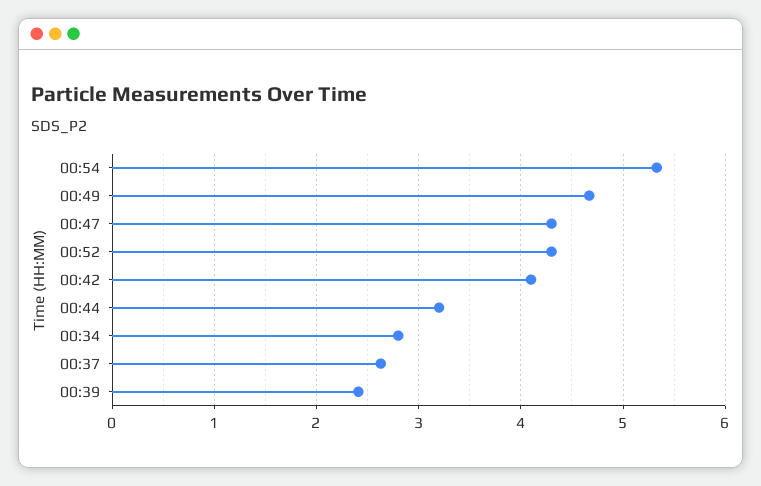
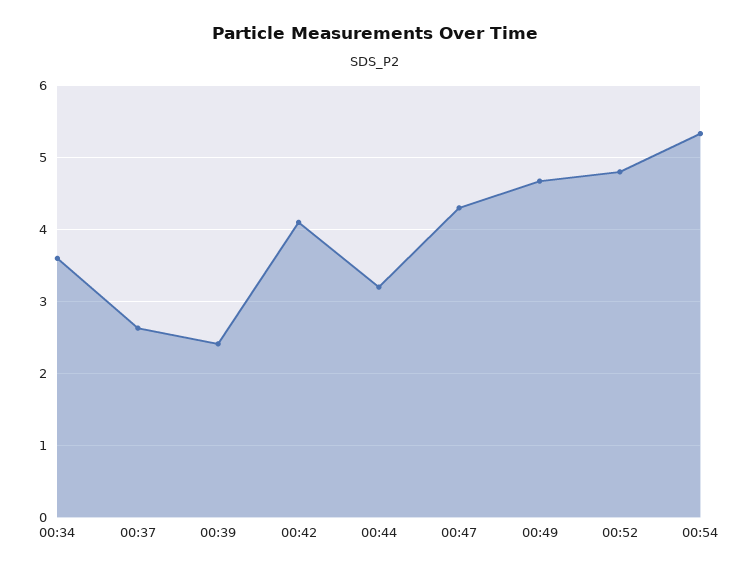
00:52: 4.3 -> 4.8
00:34: 2.8 -> 3.6

